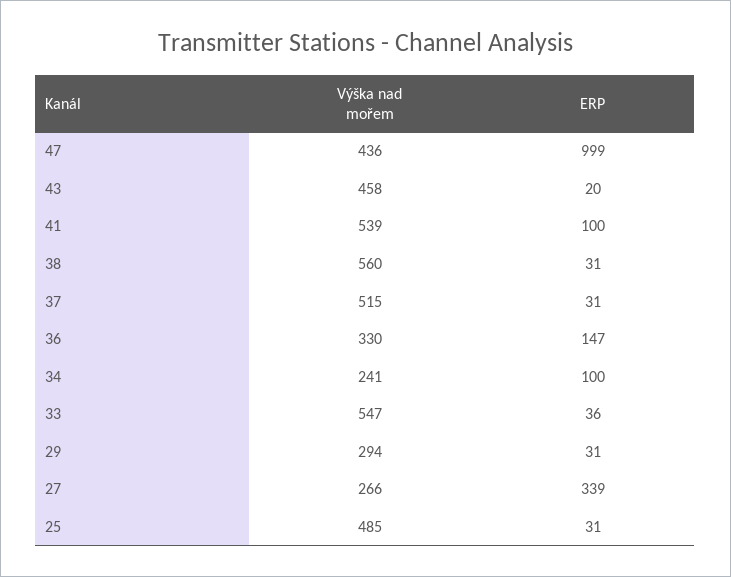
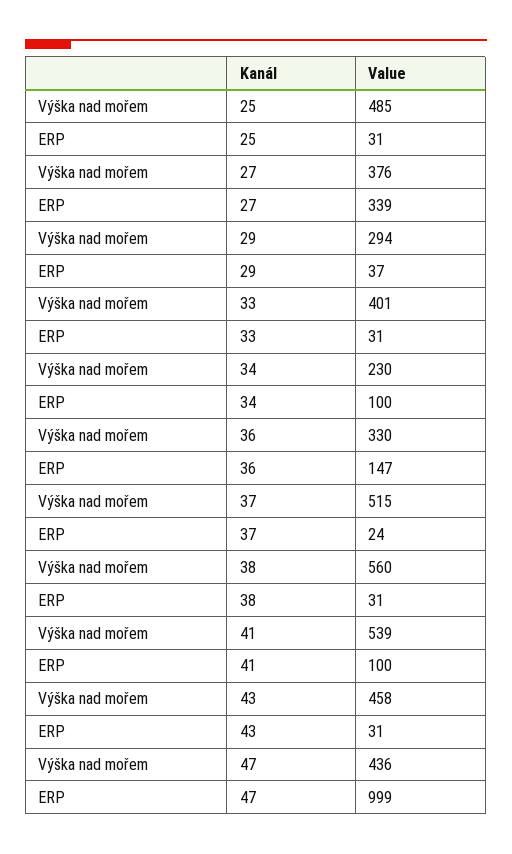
ERP, 43: 20 -> 31
ERP, 37: 31 -> 24
Výška nad mořem, 34: 241 -> 230
Výška nad mořem, 33: 547 -> 401
ERP, 33: 36 -> 31
ERP, 29: 31 -> 37
Výška nad mořem, 27: 266 -> 376

